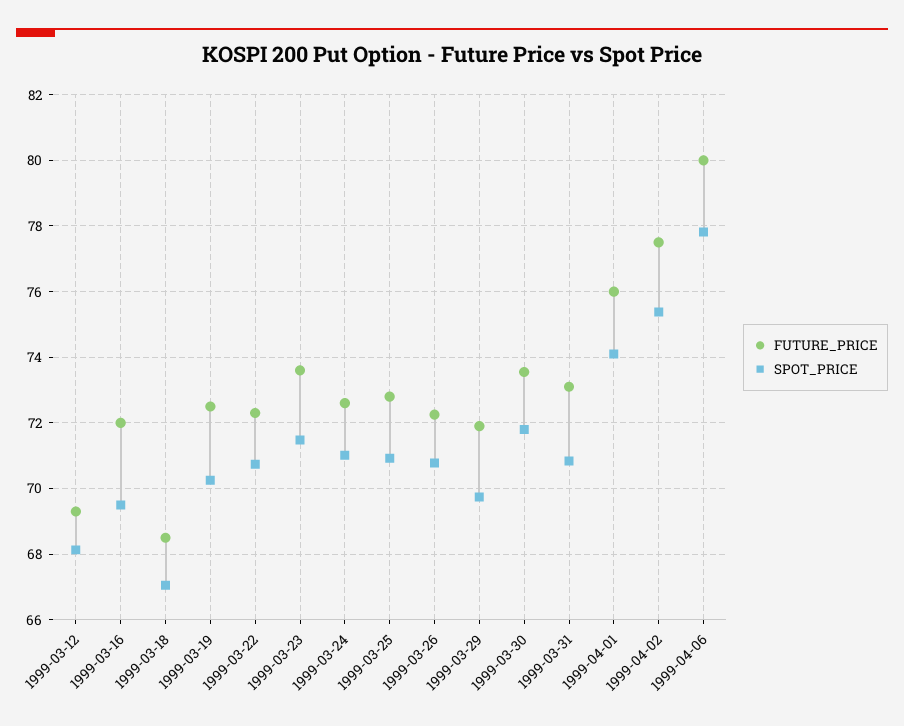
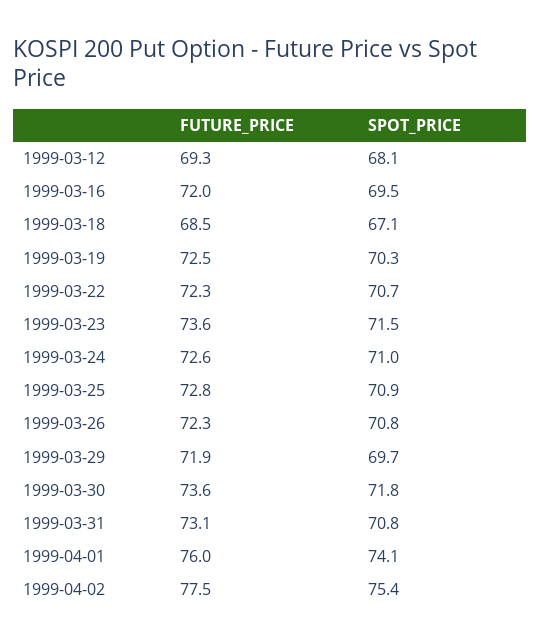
FUTURE_PRICE, 1999-04-06: 80 -> none
SPOT_PRICE, 1999-04-06: 77.8 -> none

